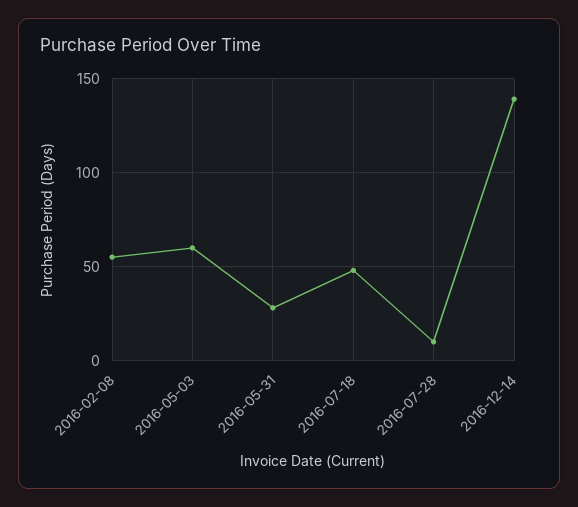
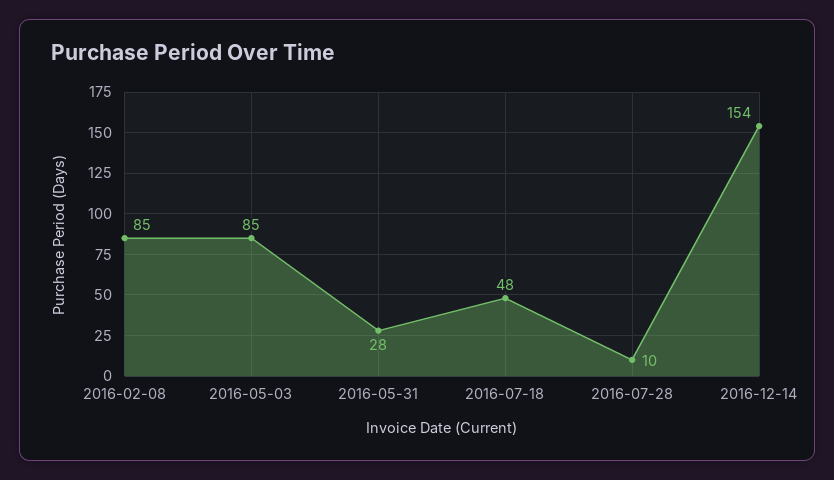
2016-02-08: 55 -> 85
2016-05-03: 60 -> 85
2016-12-14: 140 -> 154

